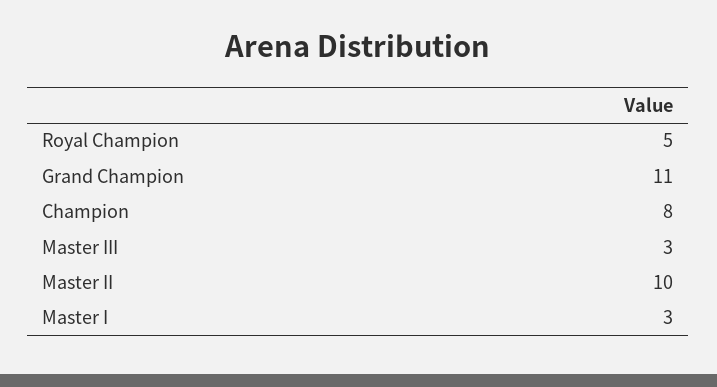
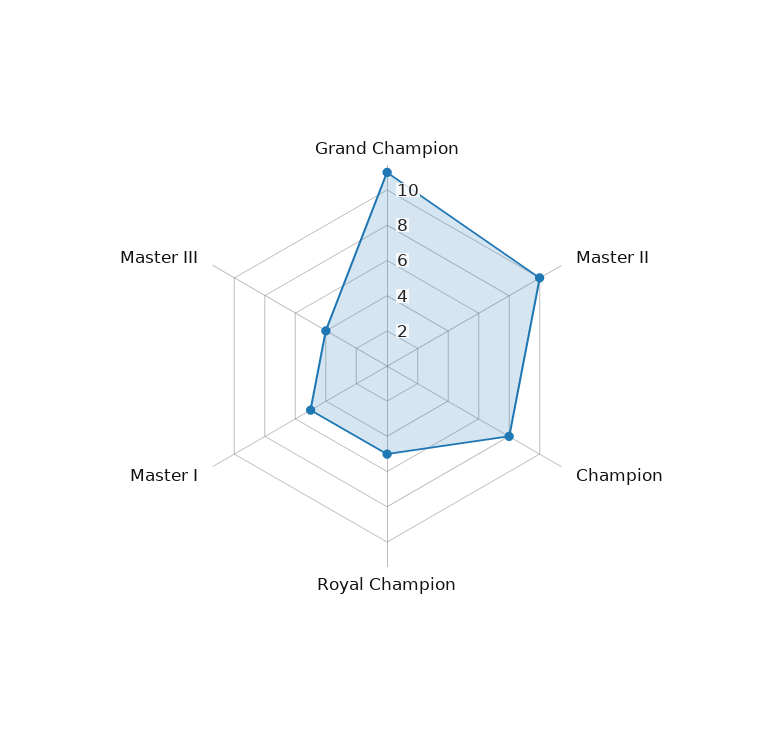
Master III: 3 -> 4
Master I: 3 -> 5

